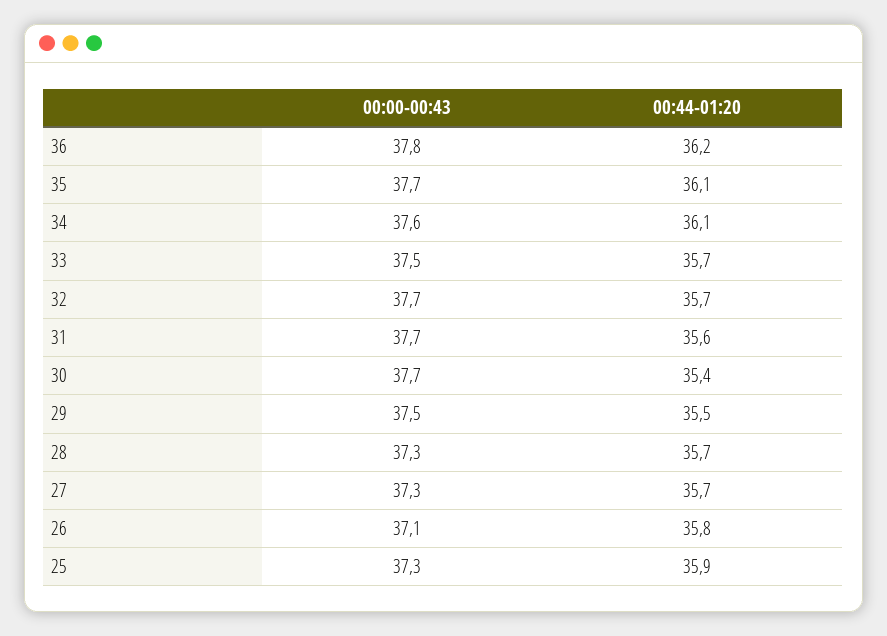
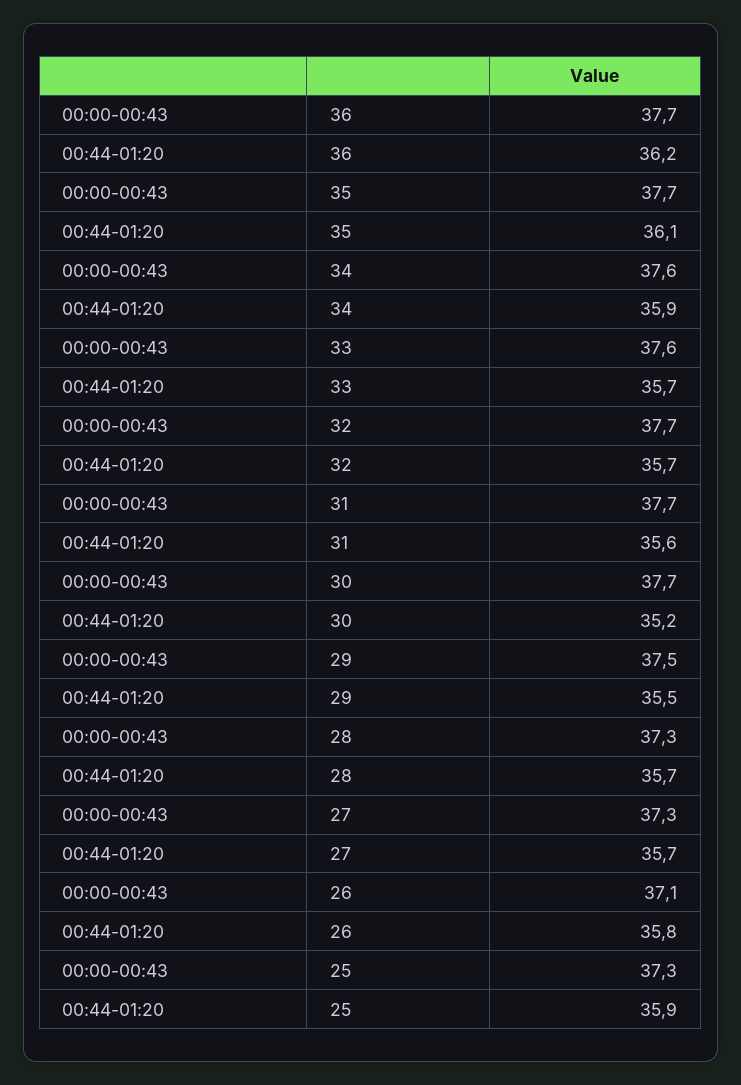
00:00-00:43, 36: 37.8 -> 37.7
00:44-01:20, 34: 36.1 -> 35.9
00:00-00:43, 33: 37.5 -> 37.6
00:44-01:20, 30: 35.4 -> 35.2

